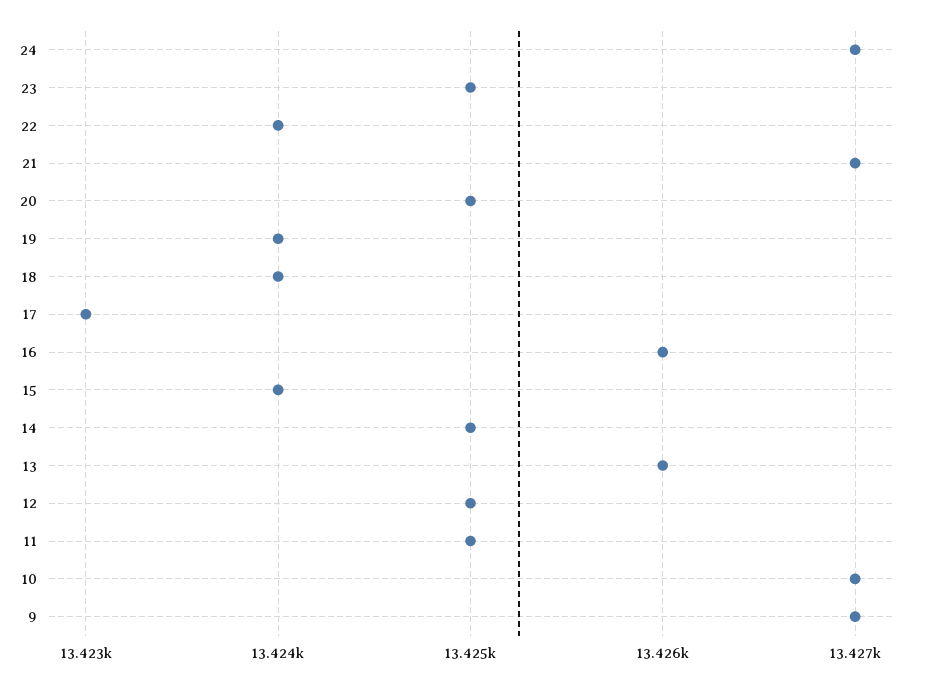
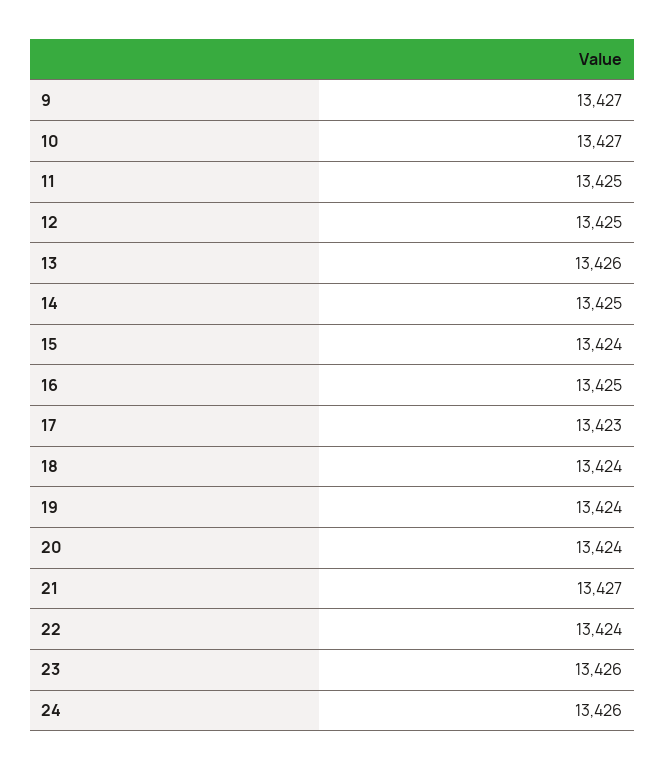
24: 13427 -> 13426
23: 13425 -> 13426
20: 13425 -> 13424
16: 13426 -> 13425

